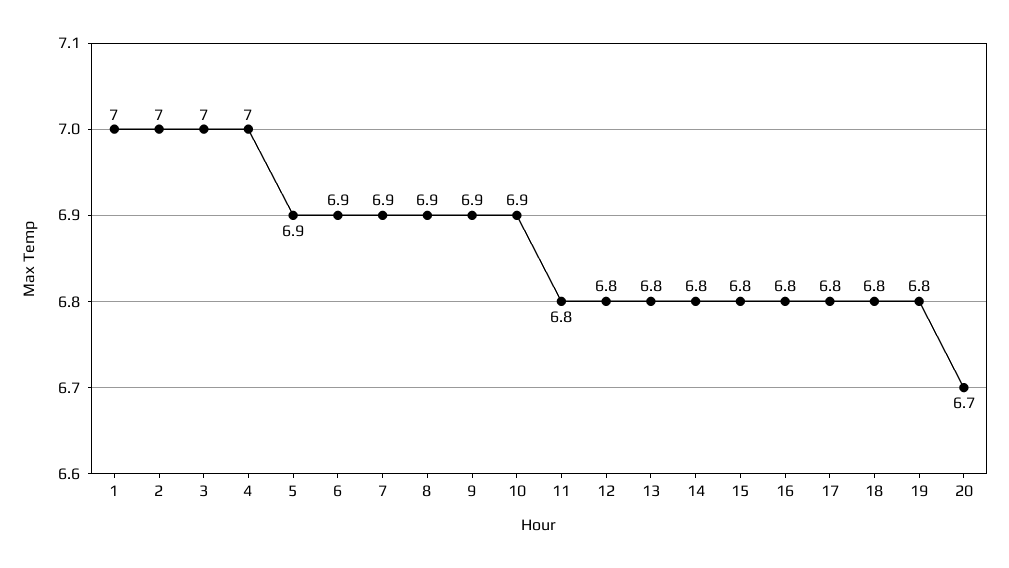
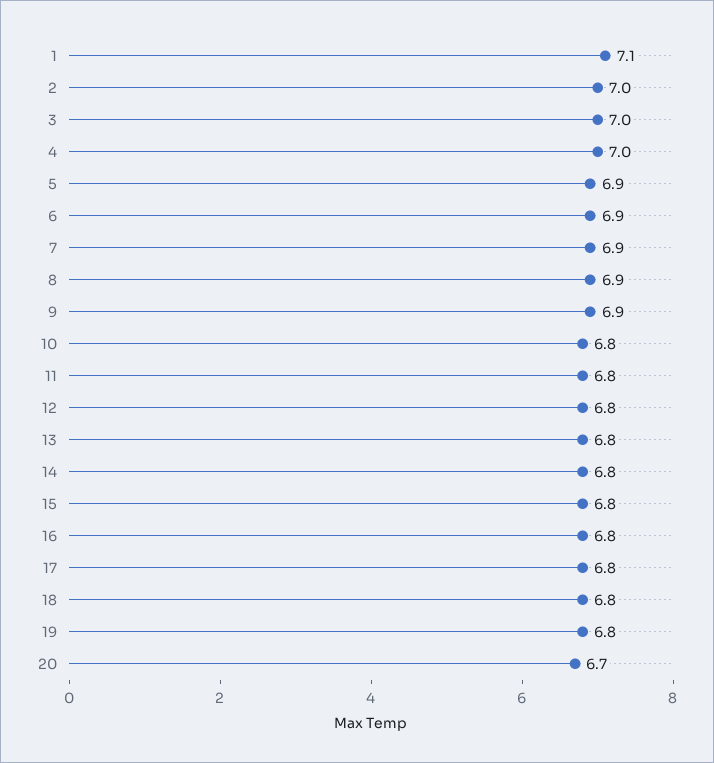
1: 7 -> 7.1
10: 6.9 -> 6.8

